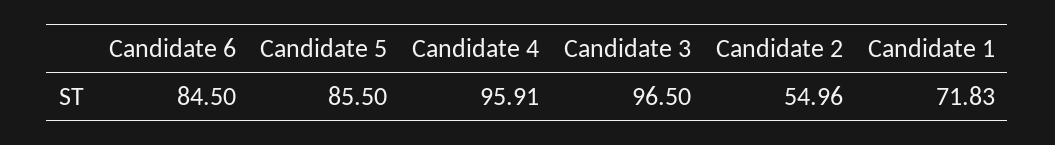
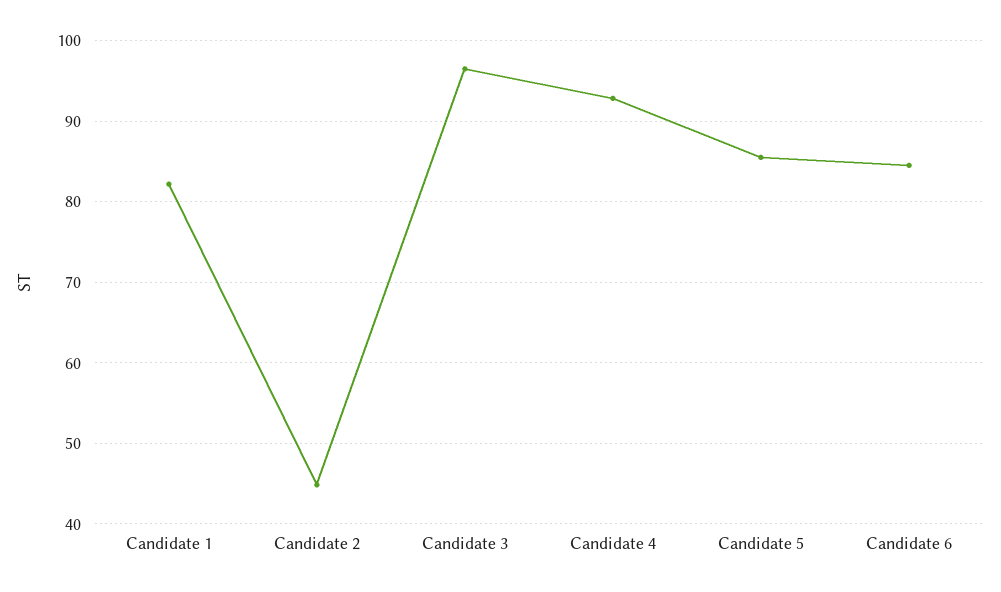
Candidate 4: 95.91 -> 93
Candidate 2: 54.96 -> 45
Candidate 1: 71.83 -> 82

